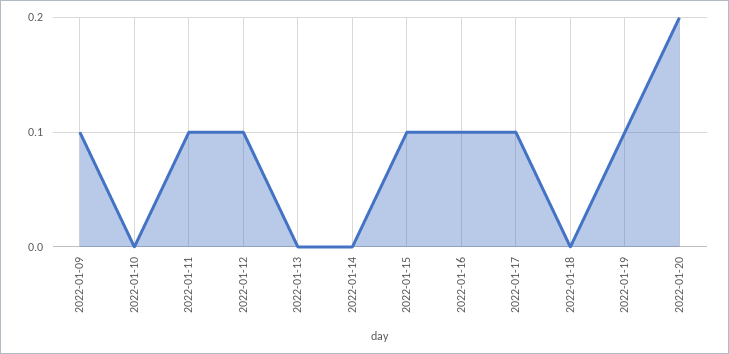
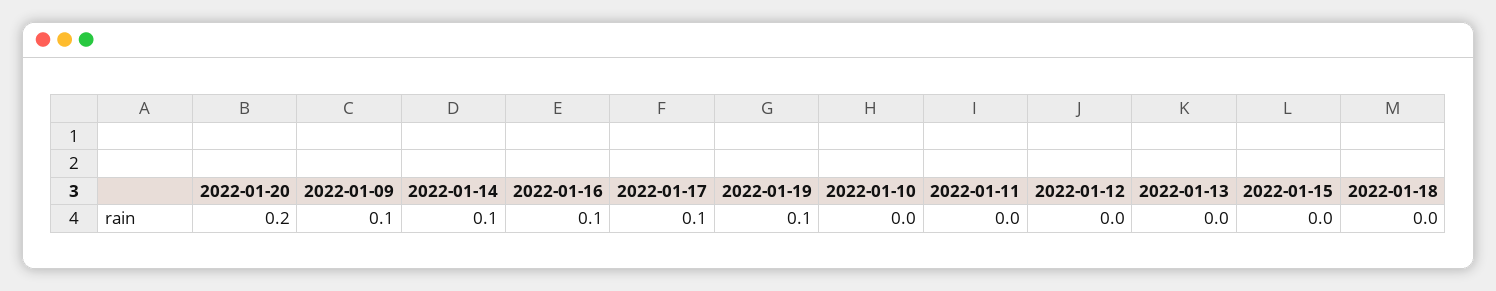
2022-01-11: 0.1 -> 0
2022-01-12: 0.1 -> 0
2022-01-14: 0 -> 0.1
2022-01-15: 0.1 -> 0

